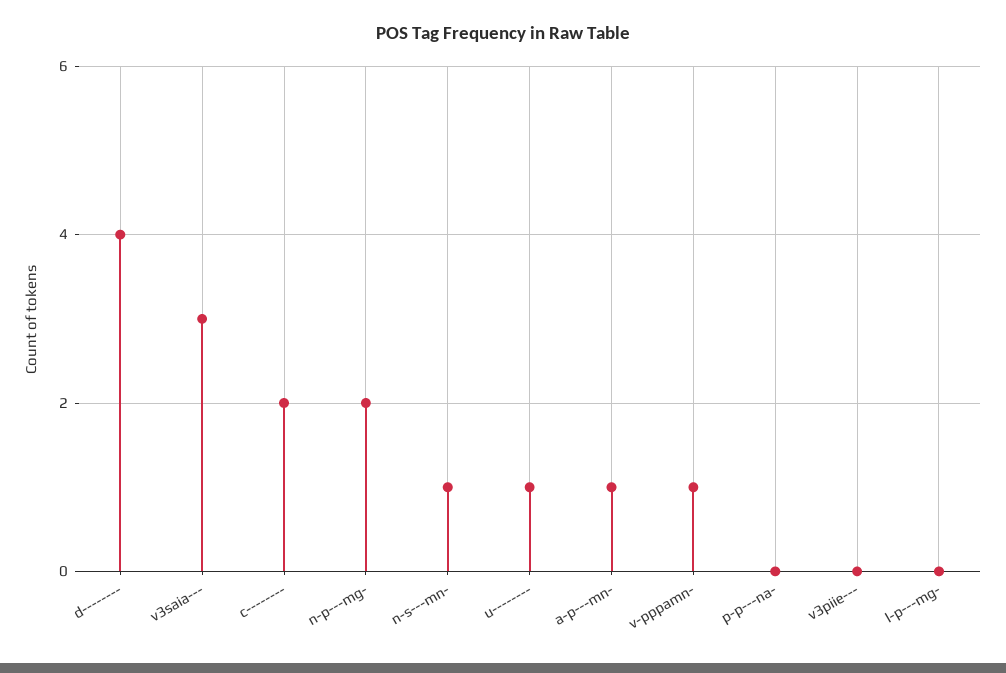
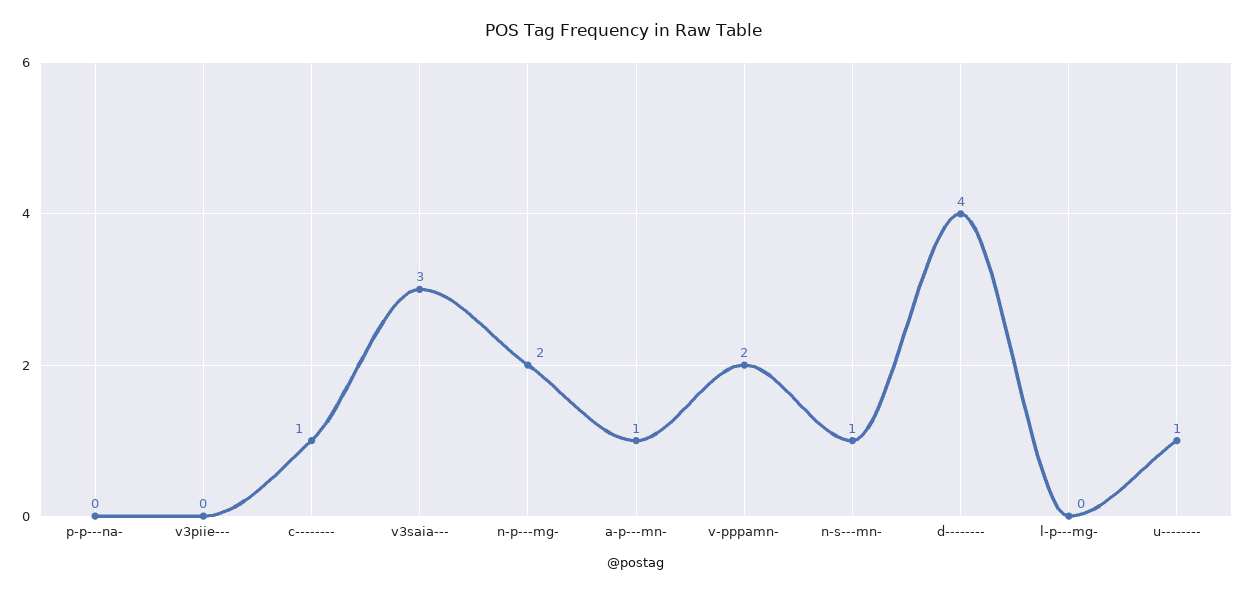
c--------: 2 -> 1
v-pppamn-: 1 -> 2

